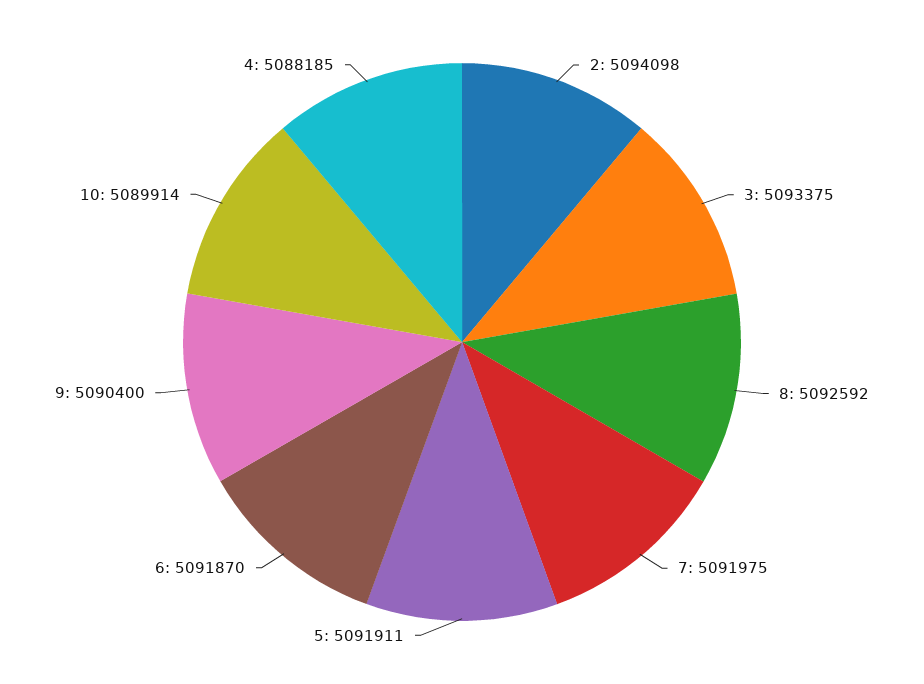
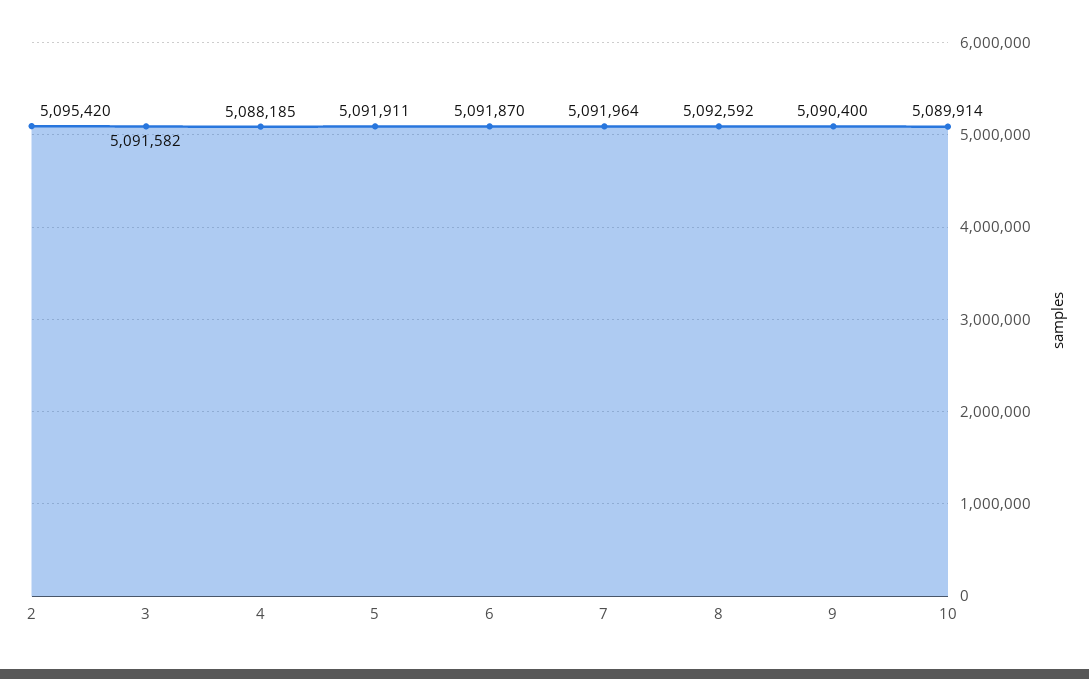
2: 5094098 -> 5095420
3: 5093375 -> 5091582
7: 5091975 -> 5091964

